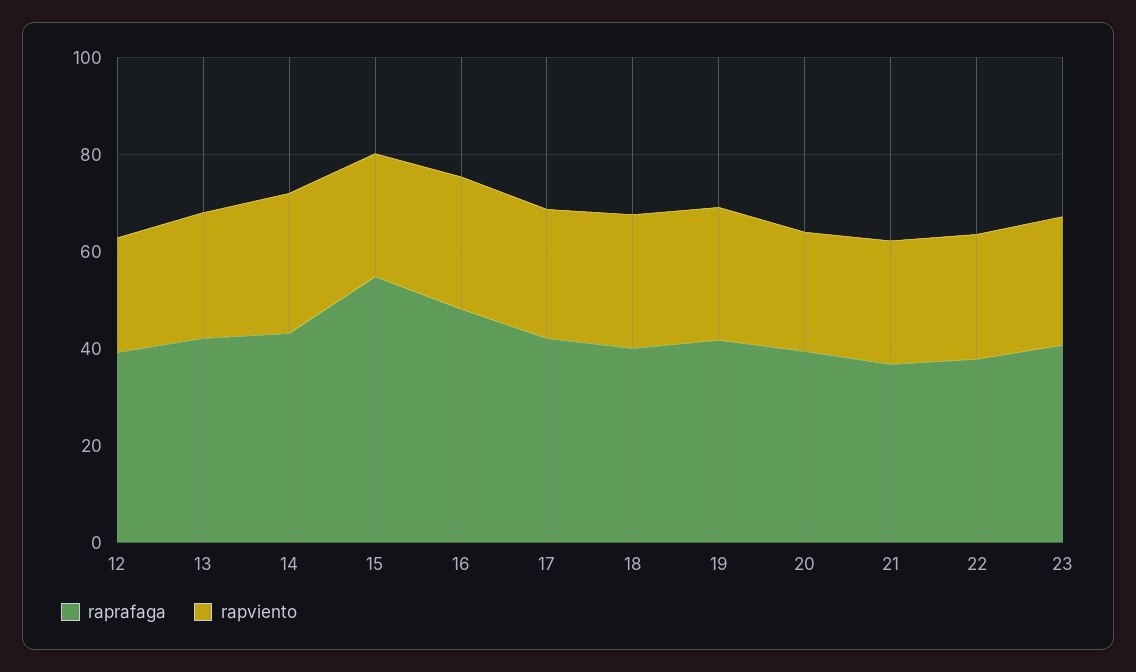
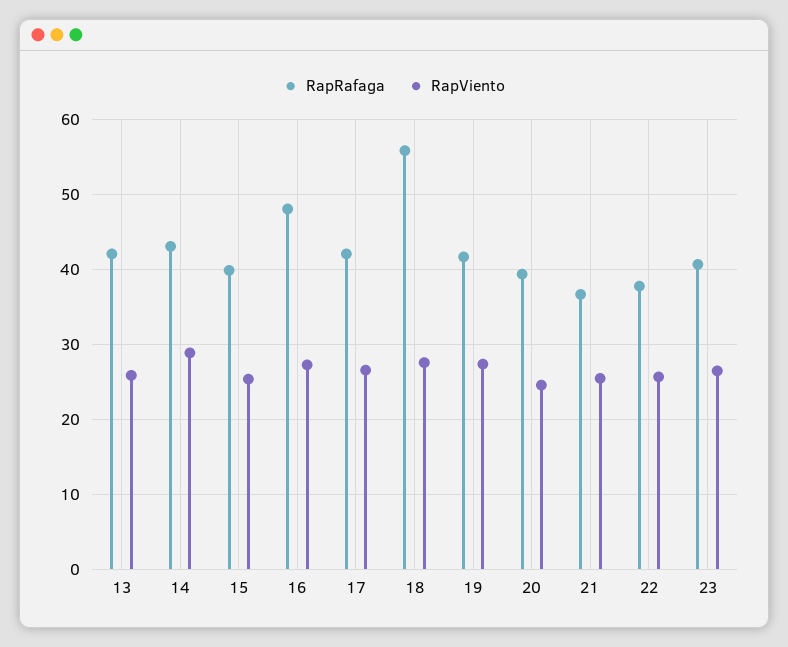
raprafaga, 12: 40 -> none
rapviento, 12: 25 -> none
raprafaga, 15: 55 -> 40
raprafaga, 18: 40 -> 56

